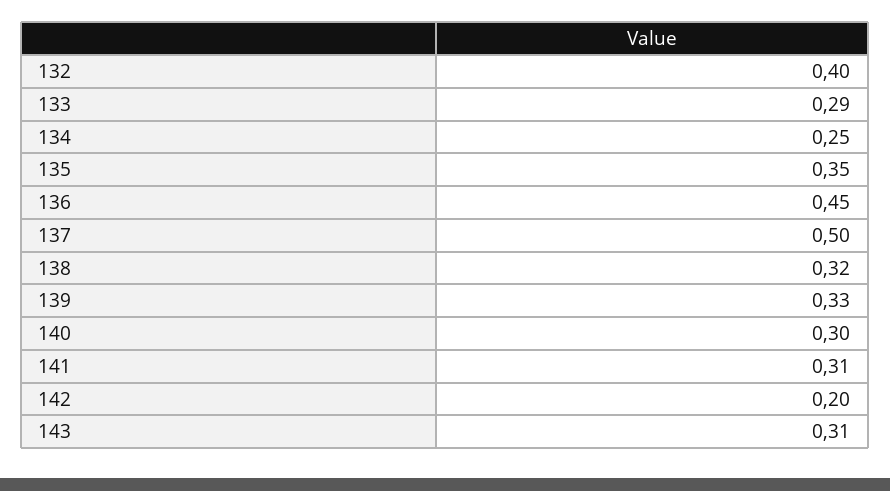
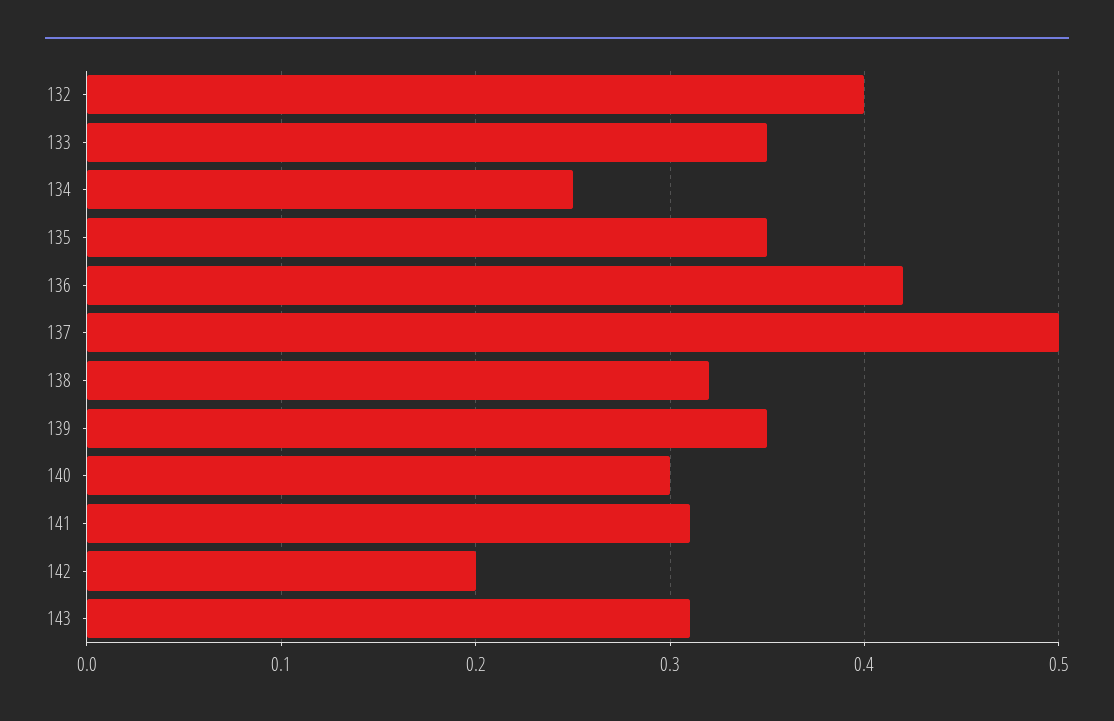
133: 0.29 -> 0.35
136: 0.45 -> 0.42
139: 0.33 -> 0.35

